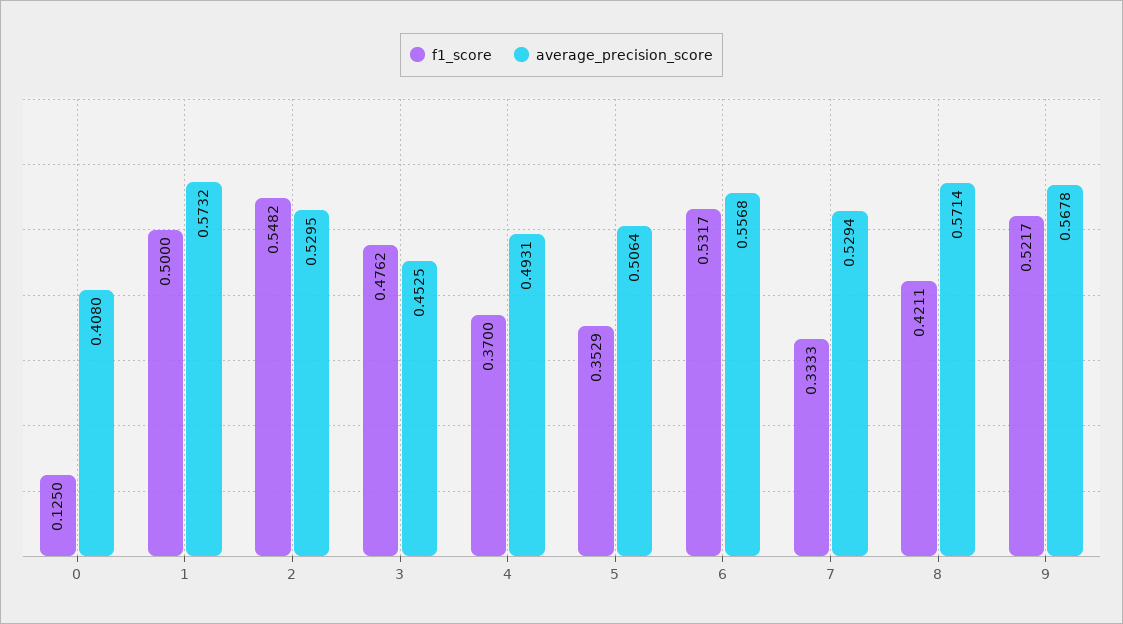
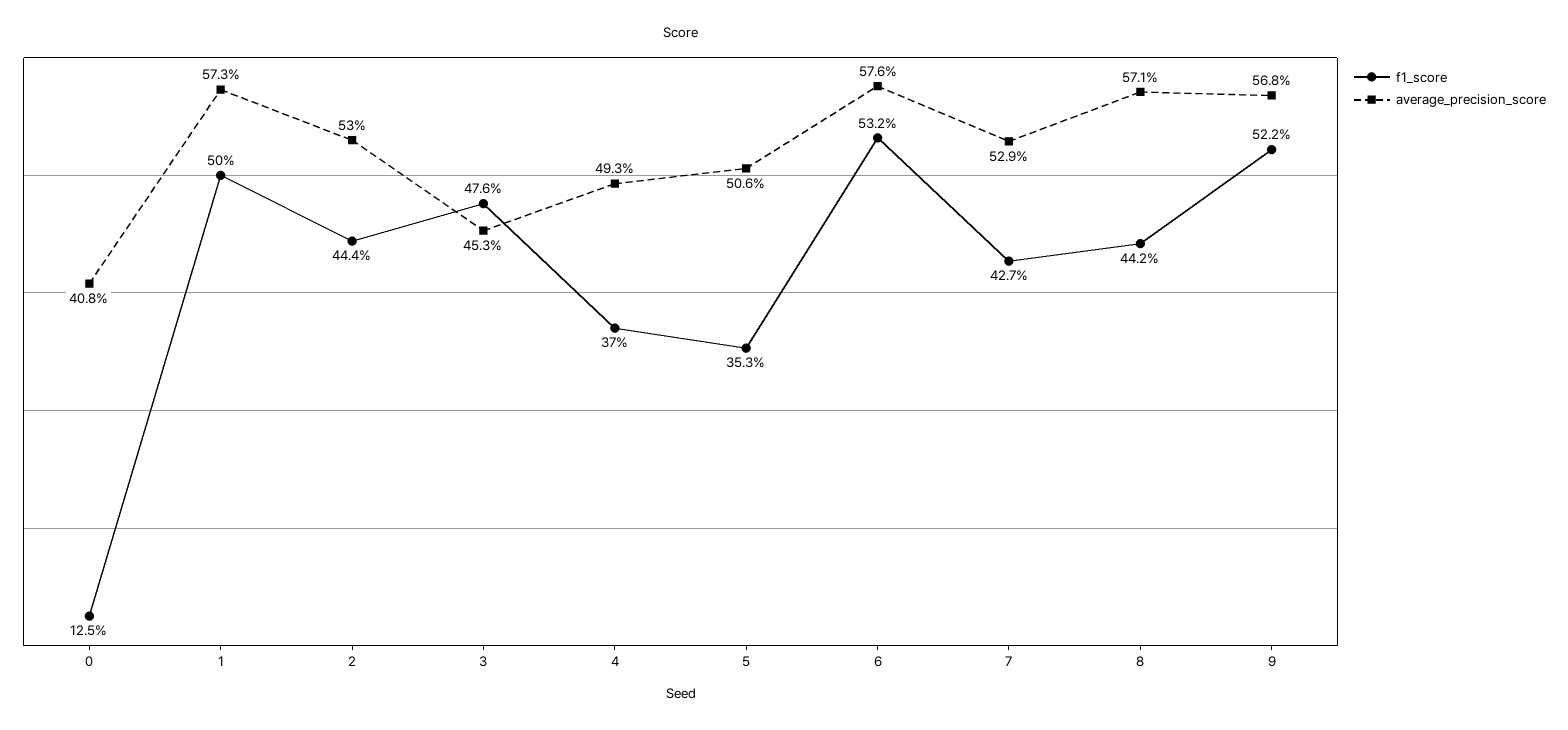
f1_score, 2: 0.5482 -> 0.444
average_precision_score, 6: 0.5568 -> 0.576
f1_score, 7: 0.3333 -> 0.427
f1_score, 8: 0.4211 -> 0.442

